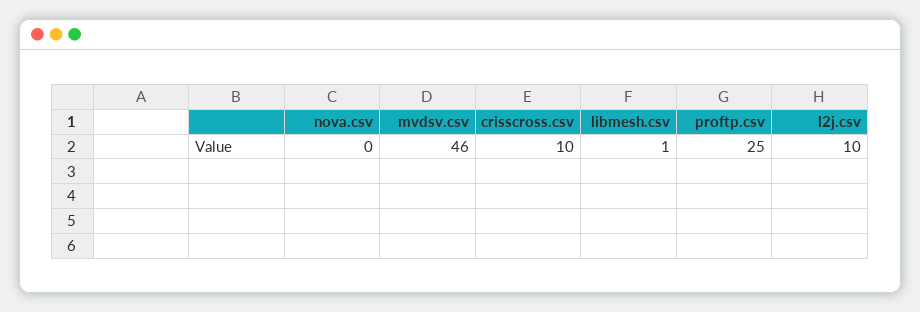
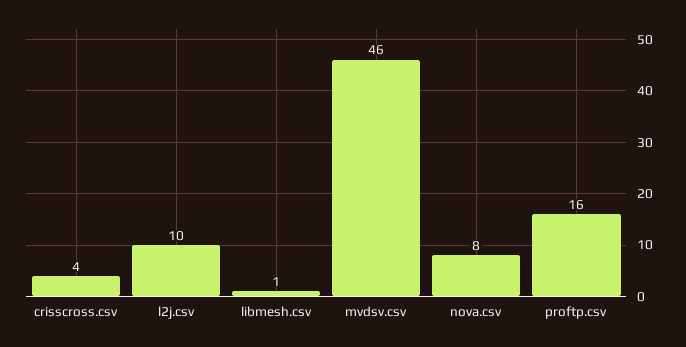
nova.csv: 0 -> 8
crisscross.csv: 10 -> 4
proftp.csv: 25 -> 16

